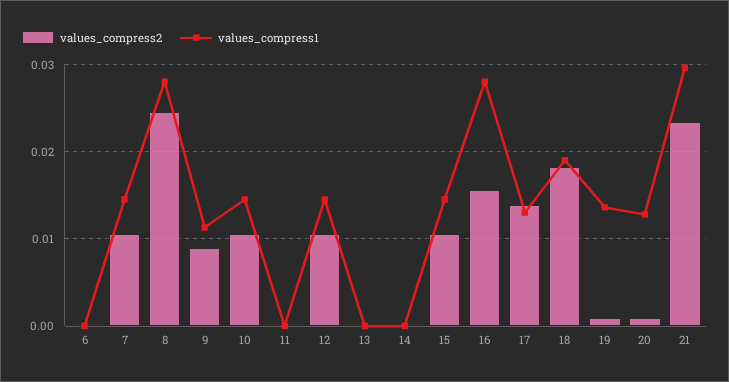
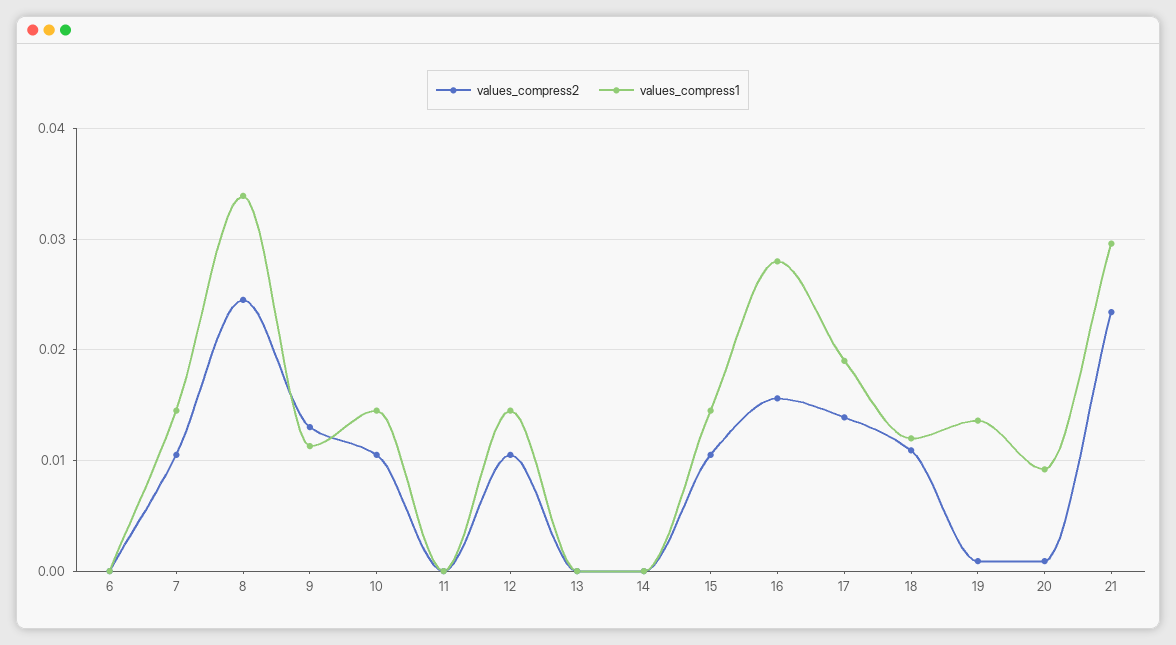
values_compress1, 8: 0.028 -> 0.034
values_compress2, 9: 0.009 -> 0.013
values_compress1, 17: 0.013 -> 0.019
values_compress2, 18: 0.018 -> 0.011
values_compress1, 18: 0.019 -> 0.012
values_compress1, 20: 0.013 -> 0.009

